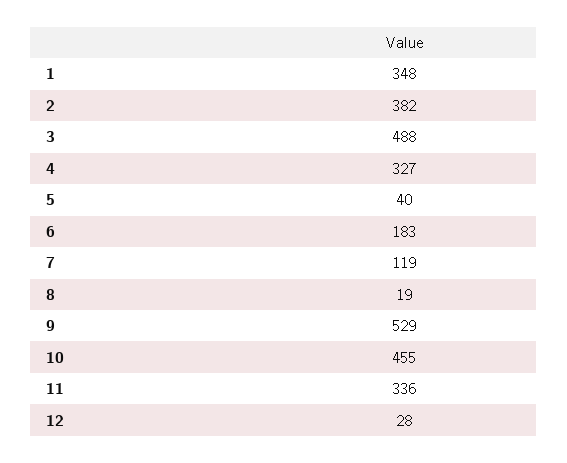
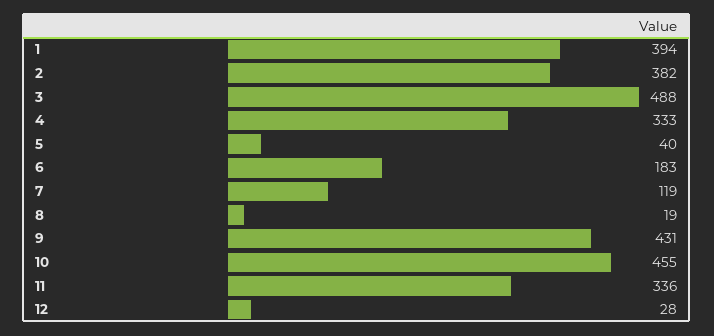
1: 348 -> 394
4: 327 -> 333
9: 529 -> 431

